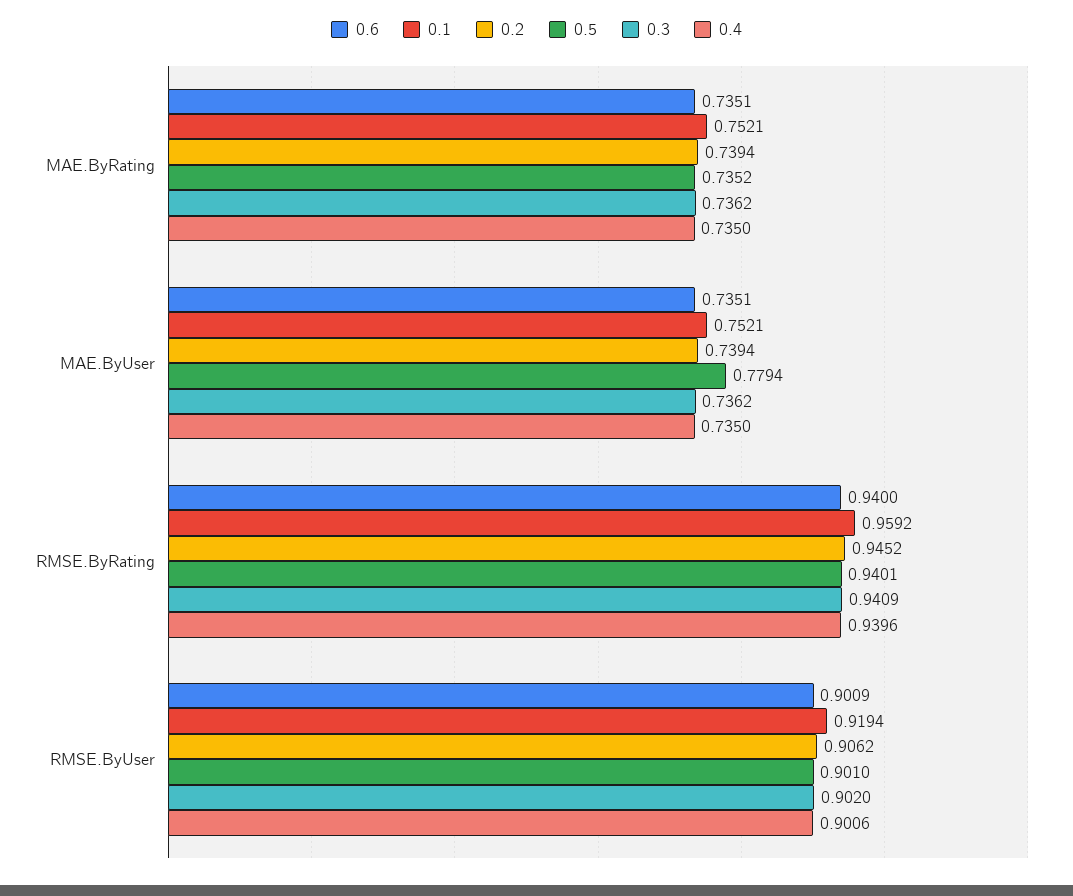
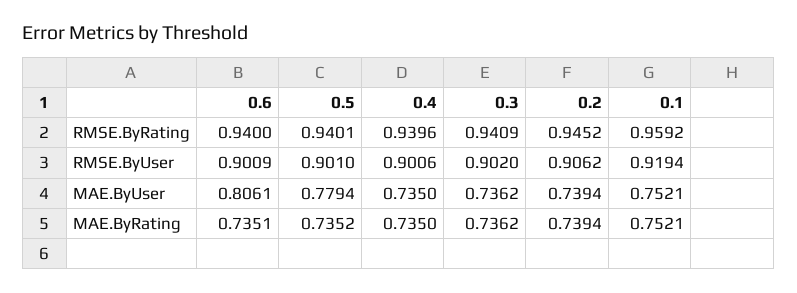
0.6, MAE.ByUser: 0.7351 -> 0.8061

